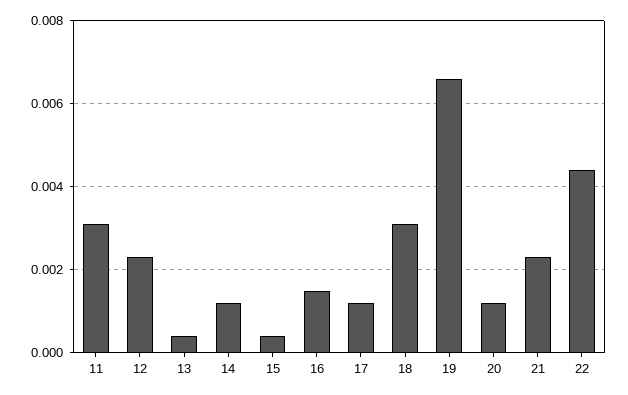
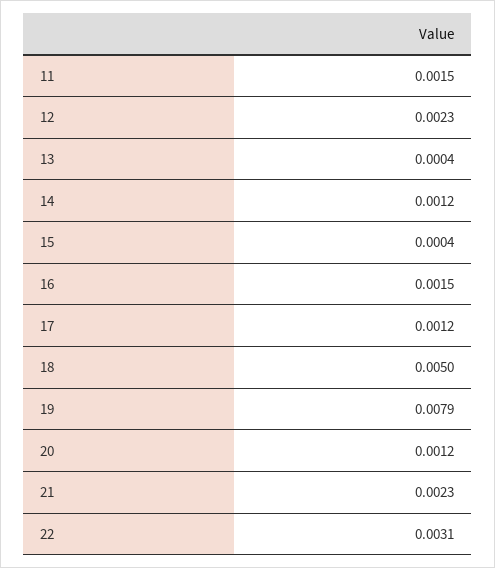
11: 0.003 -> 0.0015
18: 0.003 -> 0.005
19: 0.0065 -> 0.0079
22: 0.0045 -> 0.0031

